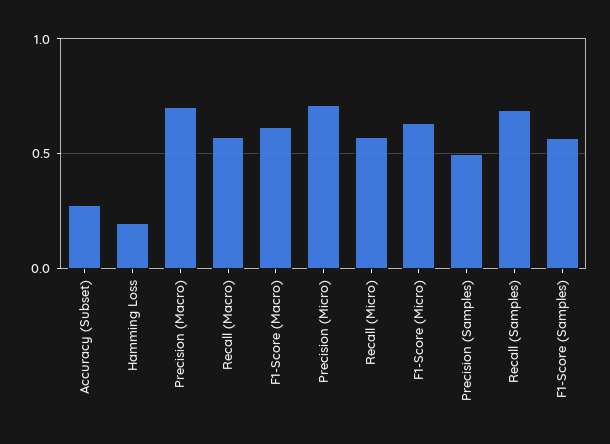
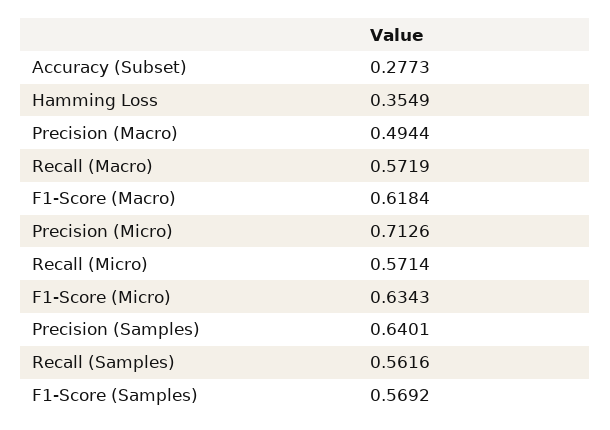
Hamming Loss: 0.2 -> 0.3549
Precision (Macro): 0.7 -> 0.4944
Precision (Samples): 0.5 -> 0.6401
Recall (Samples): 0.7 -> 0.5616

